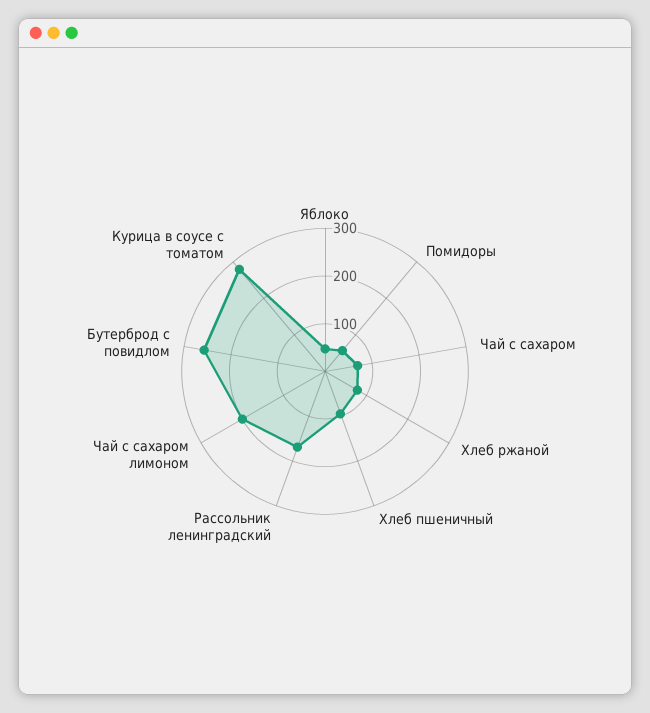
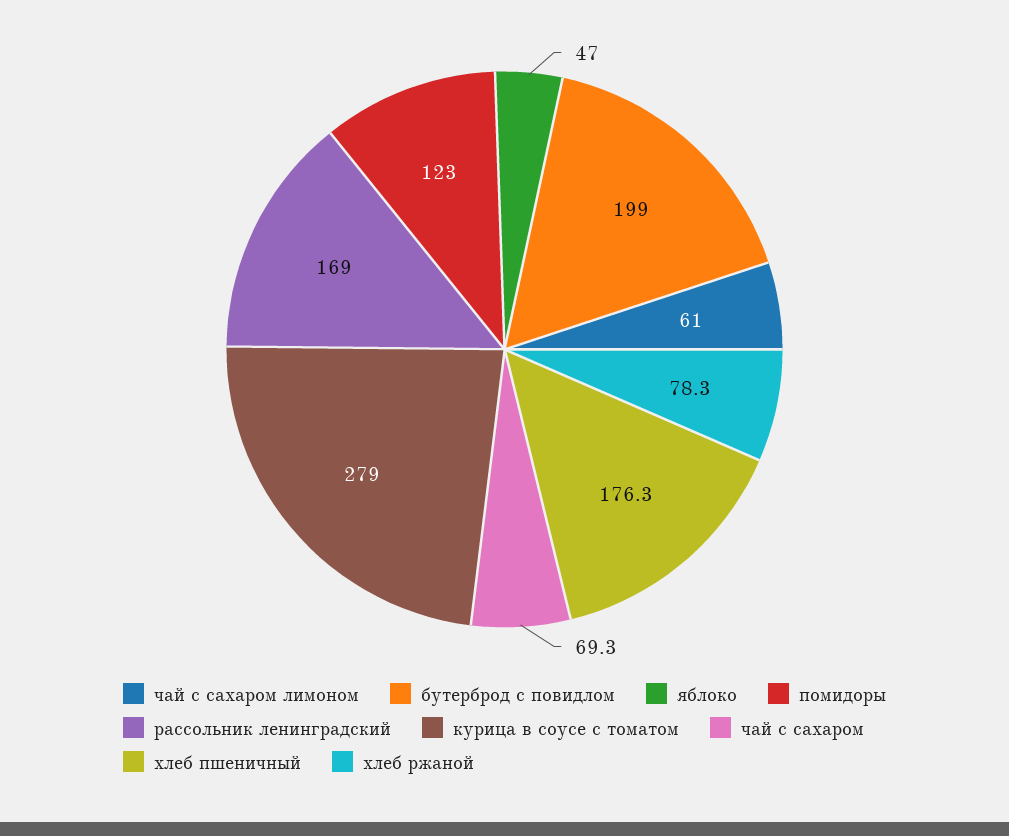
Помидоры: 60 -> 123
Хлеб пшеничный: 100 -> 176.3
Чай с сахаром лимоном: 200 -> 61
Бутерброд с повидлом: 260 -> 199

